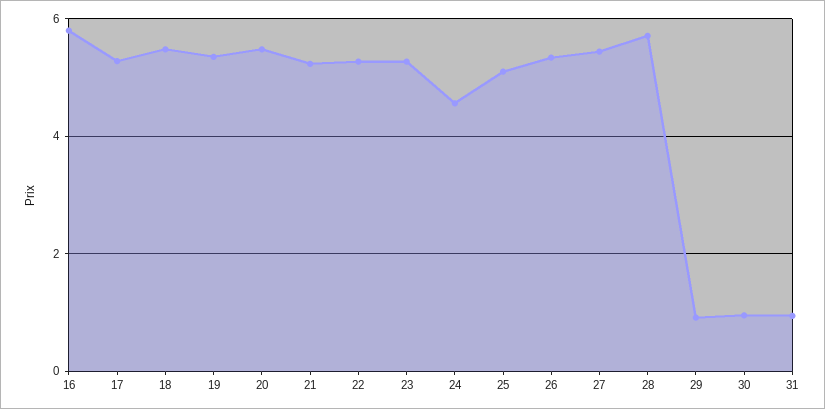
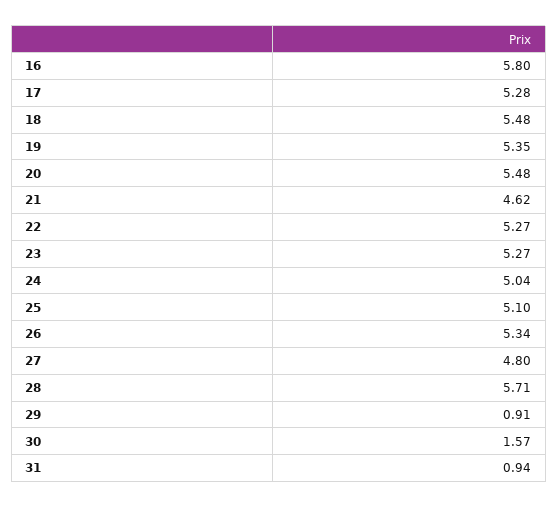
21: 5.2 -> 4.62
24: 4.6 -> 5.04
27: 5.4 -> 4.8
30: 1 -> 1.57

